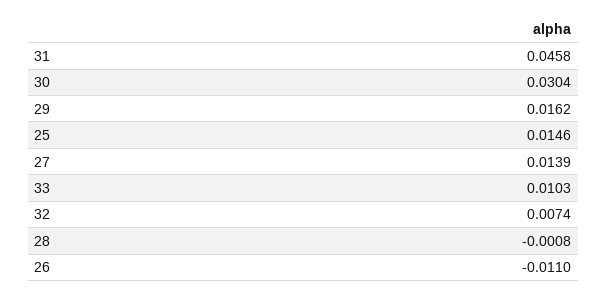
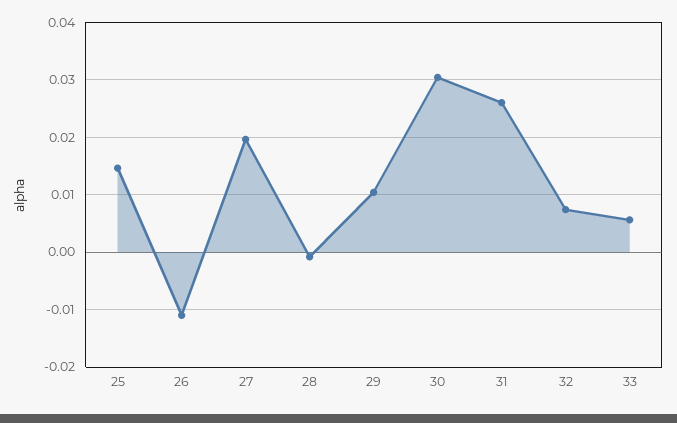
31: 0.0458 -> 0.026
29: 0.0162 -> 0.01
27: 0.0139 -> 0.02
33: 0.0103 -> 0.006

